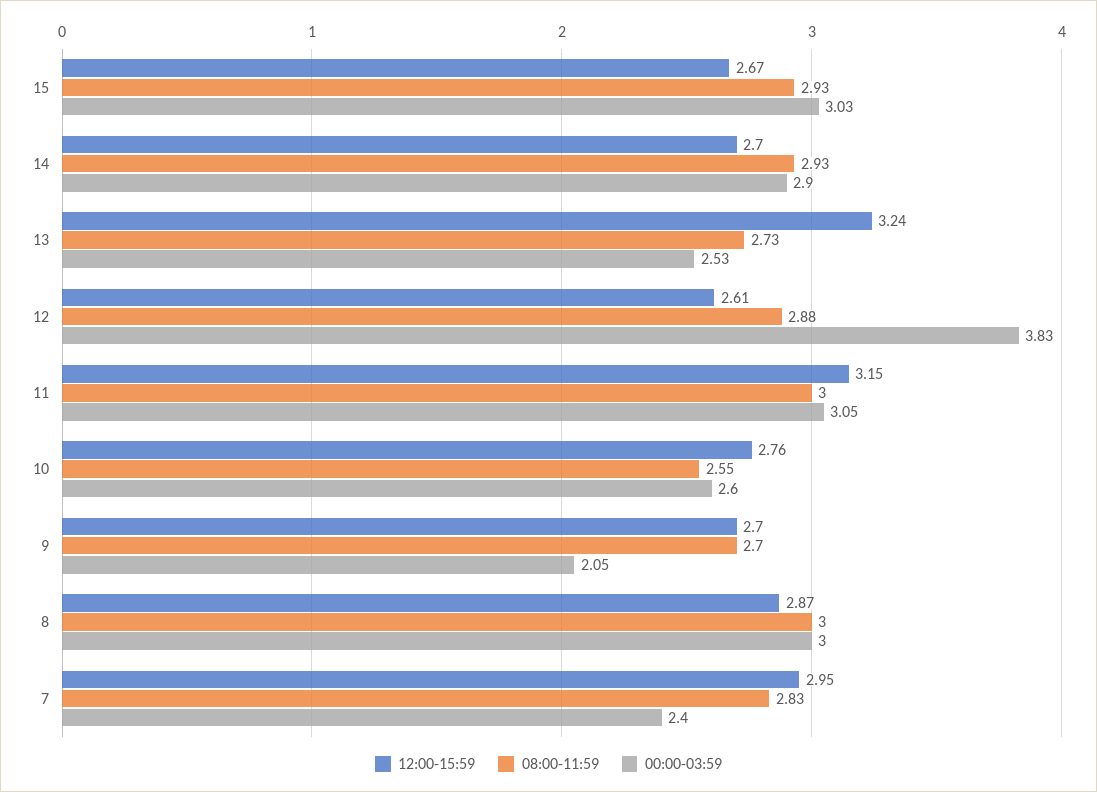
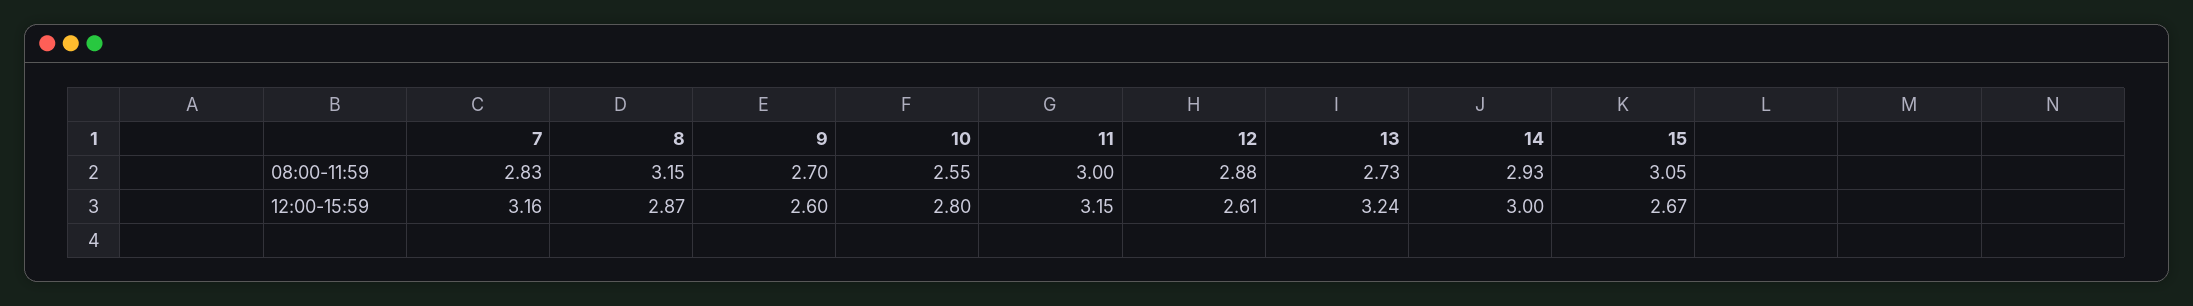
08:00-11:59, 15: 2.93 -> 3.05
00:00-03:59, 15: 3.03 -> none
12:00-15:59, 14: 2.7 -> 3
00:00-03:59, 14: 2.9 -> none
00:00-03:59, 13: 2.53 -> none
00:00-03:59, 12: 3.83 -> none
00:00-03:59, 11: 3.05 -> none
12:00-15:59, 10: 2.76 -> 2.8
00:00-03:59, 10: 2.6 -> none
12:00-15:59, 9: 2.7 -> 2.6
00:00-03:59, 9: 2.05 -> none
08:00-11:59, 8: 3 -> 3.15
00:00-03:59, 8: 3 -> none
12:00-15:59, 7: 2.95 -> 3.16
00:00-03:59, 7: 2.4 -> none

